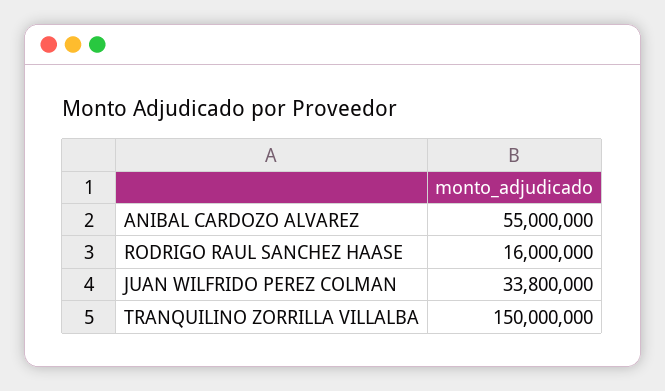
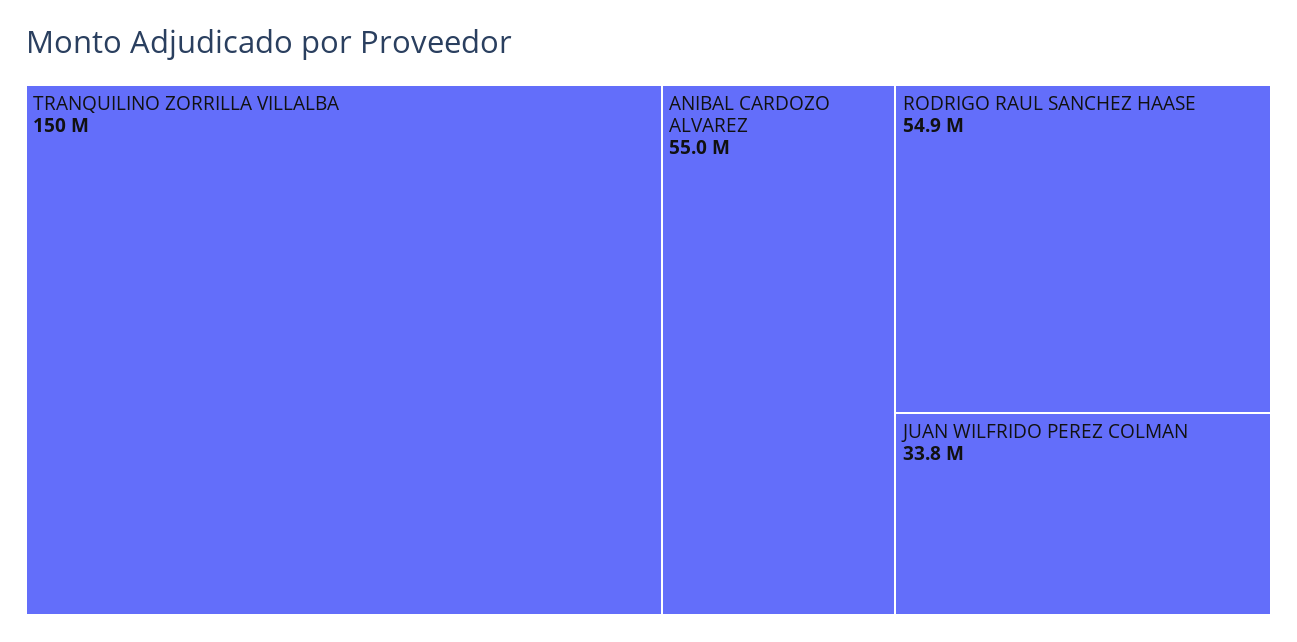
RODRIGO RAUL SANCHEZ HAASE: 16000000 -> 54900000

